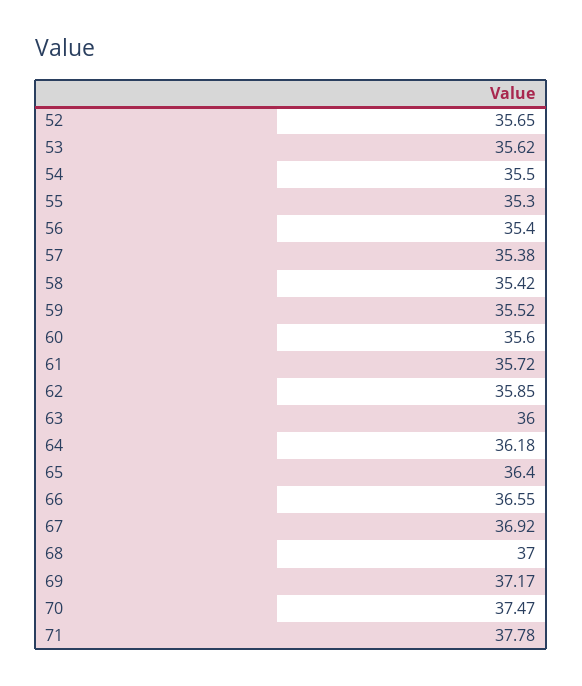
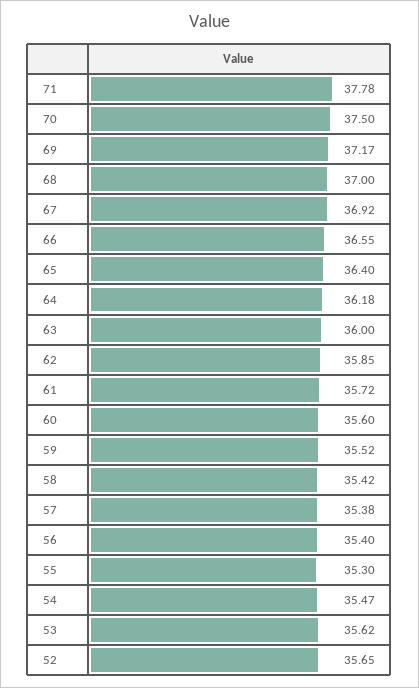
54: 35.5 -> 35.47
70: 37.47 -> 37.5

